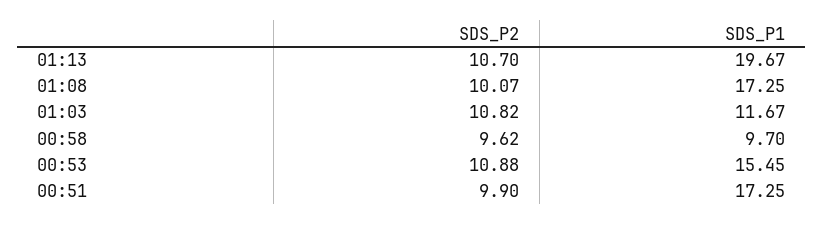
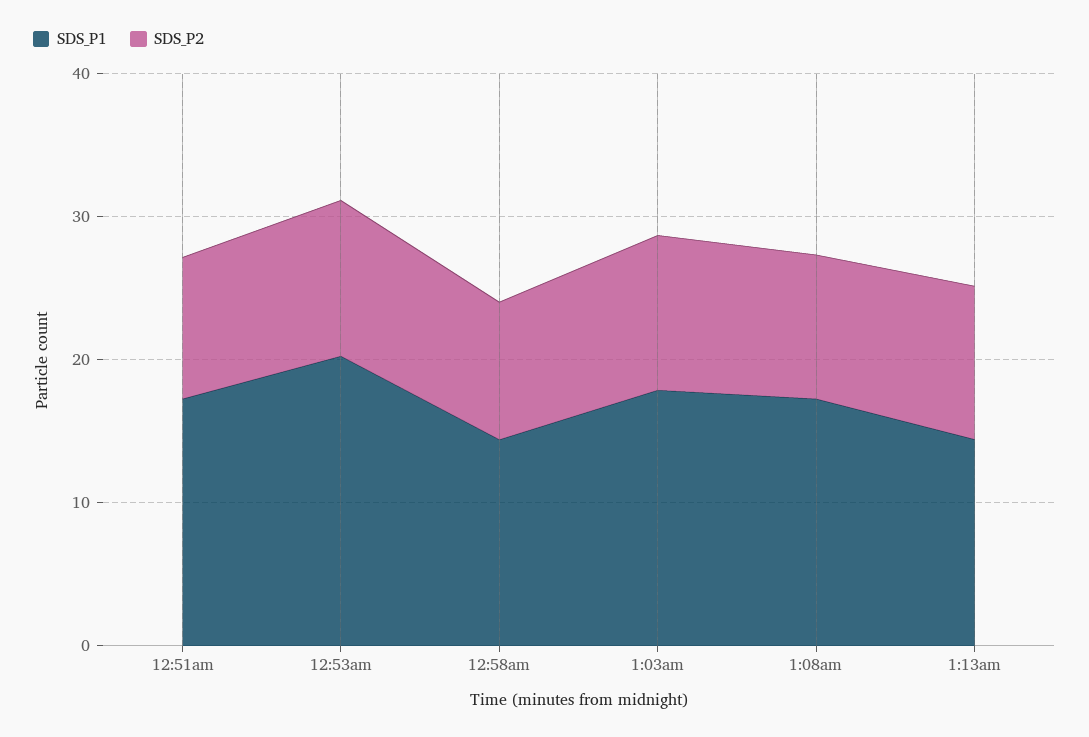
SDS_P1, 01:13: 19.67 -> 14
SDS_P1, 01:03: 11.67 -> 18
SDS_P1, 00:58: 9.7 -> 14
SDS_P1, 00:53: 15.45 -> 20

